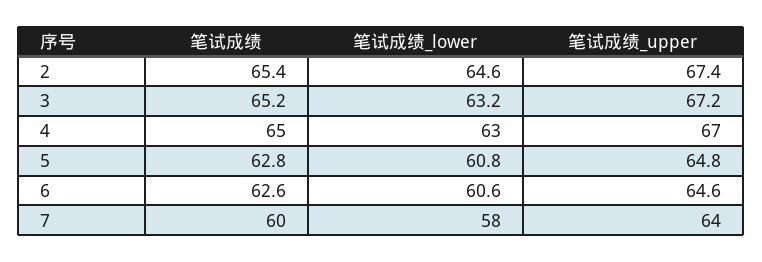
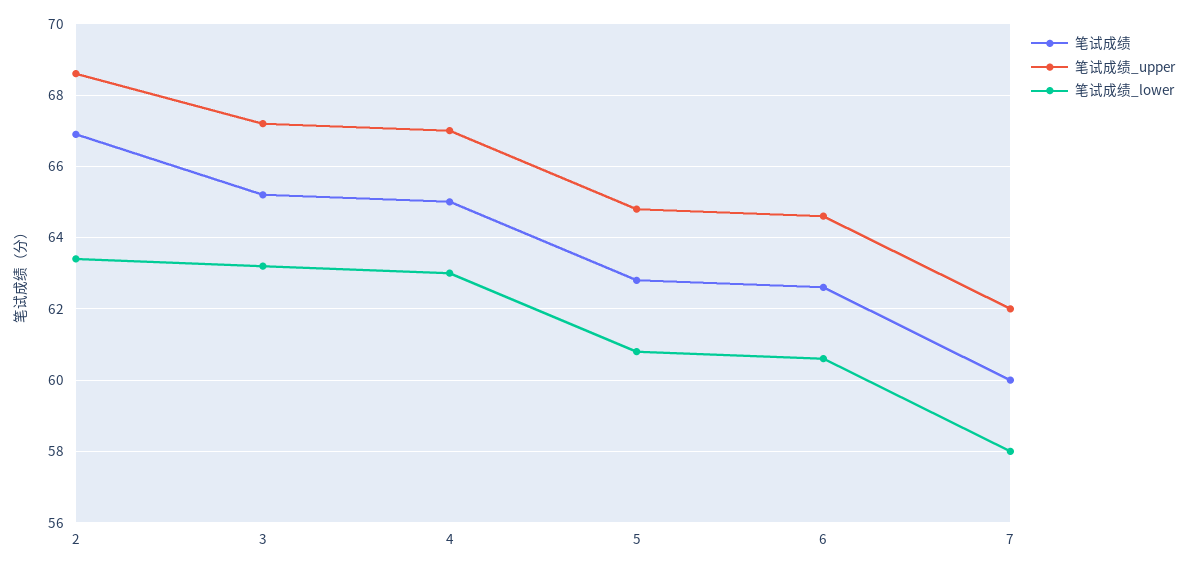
笔试成绩, 2: 65.4 -> 67
笔试成绩_lower, 2: 64.6 -> 63.5
笔试成绩_upper, 2: 67.4 -> 68.5
笔试成绩_upper, 7: 64 -> 62

